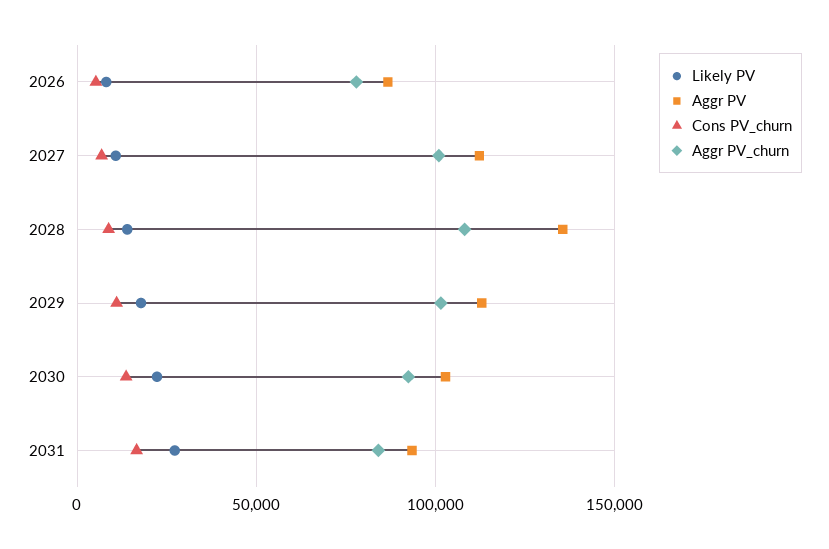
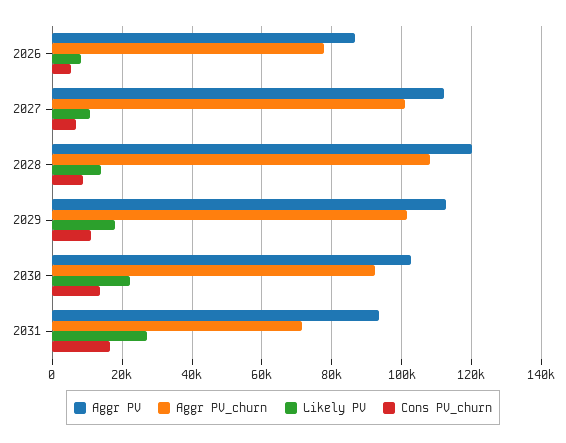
Aggr PV, 2028: 135000 -> 120000
Aggr PV_churn, 2031: 85000 -> 72000

